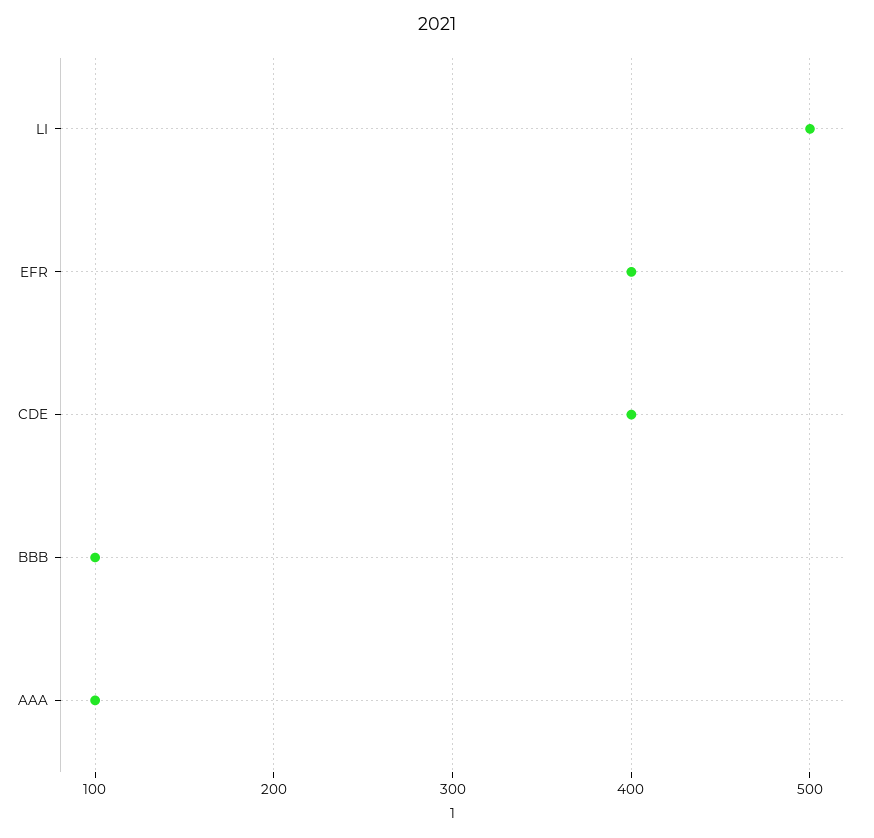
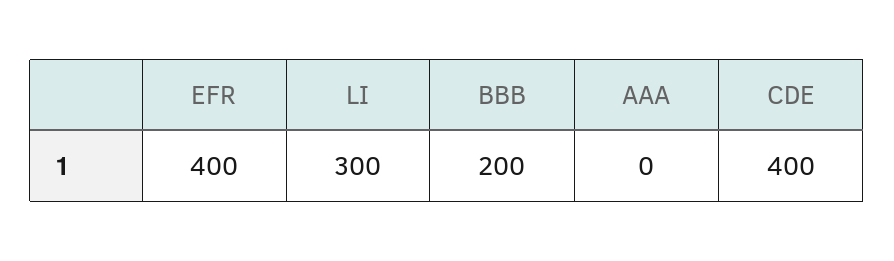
LI: 500 -> 300
BBB: 100 -> 200
AAA: 100 -> 0

